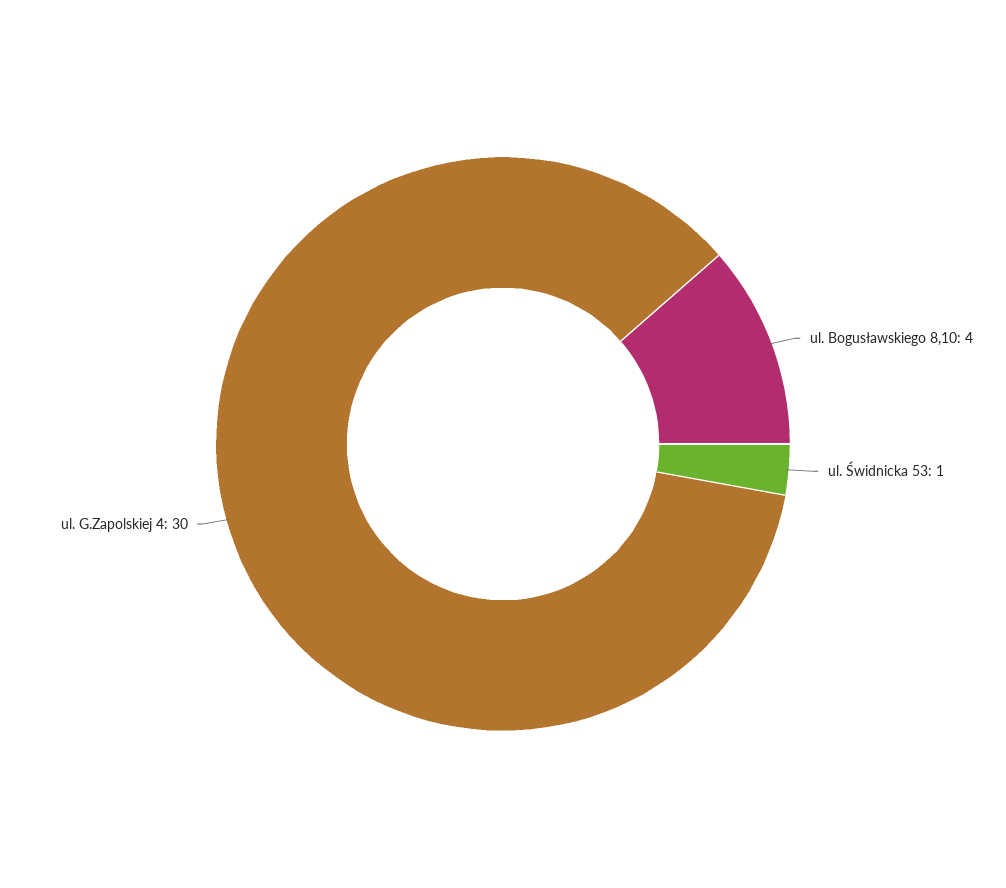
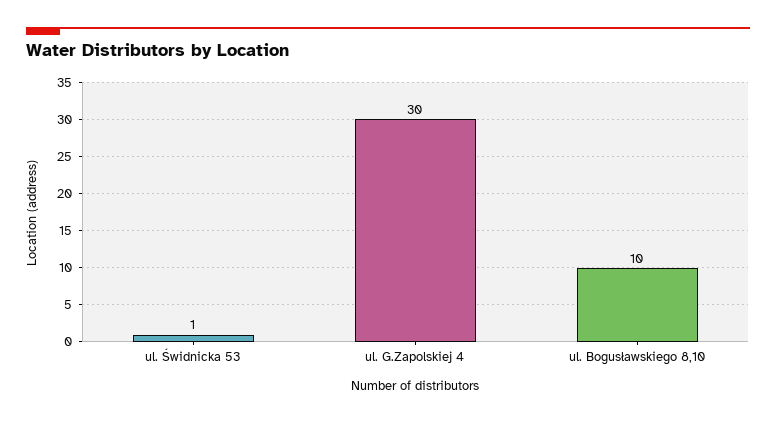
ul. Bogusławskiego 8,10: 4 -> 10

